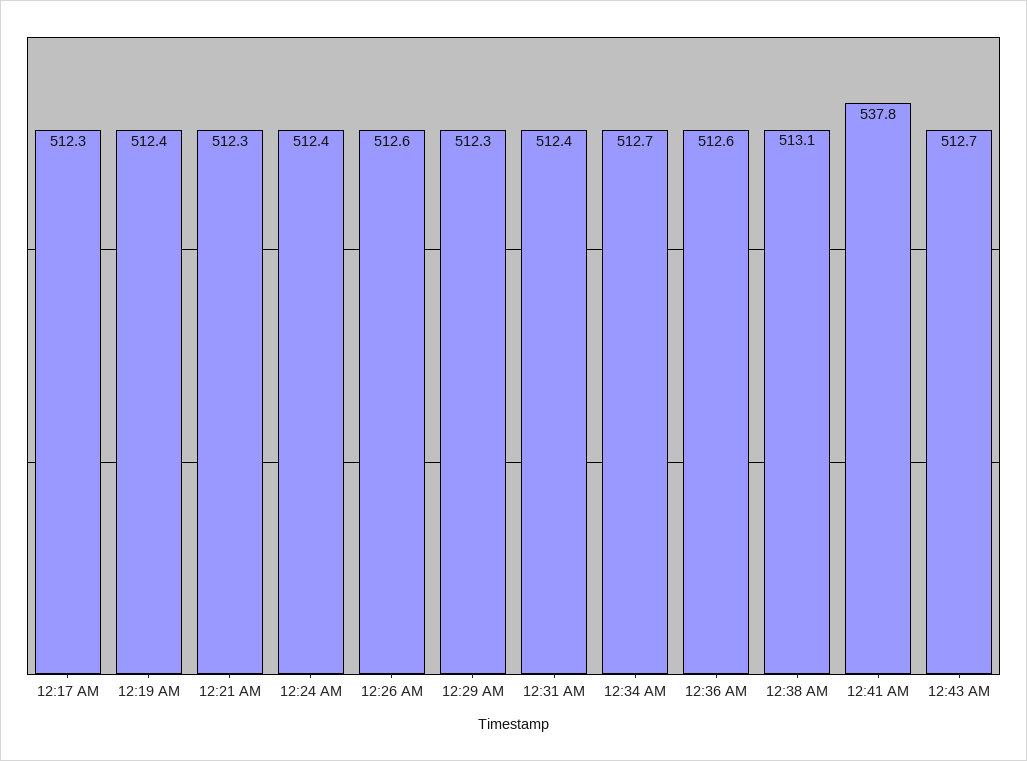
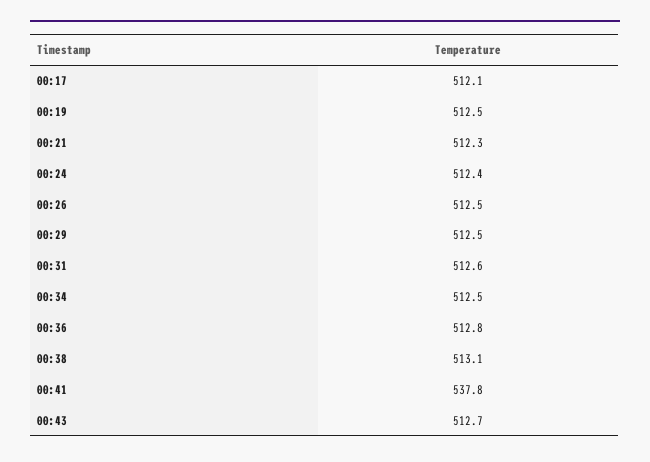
12:17 AM: 512.3 -> 512.1
12:19 AM: 512.4 -> 512.5
12:26 AM: 512.6 -> 512.5
12:29 AM: 512.3 -> 512.5
12:31 AM: 512.4 -> 512.6
12:34 AM: 512.7 -> 512.5
12:36 AM: 512.6 -> 512.8

